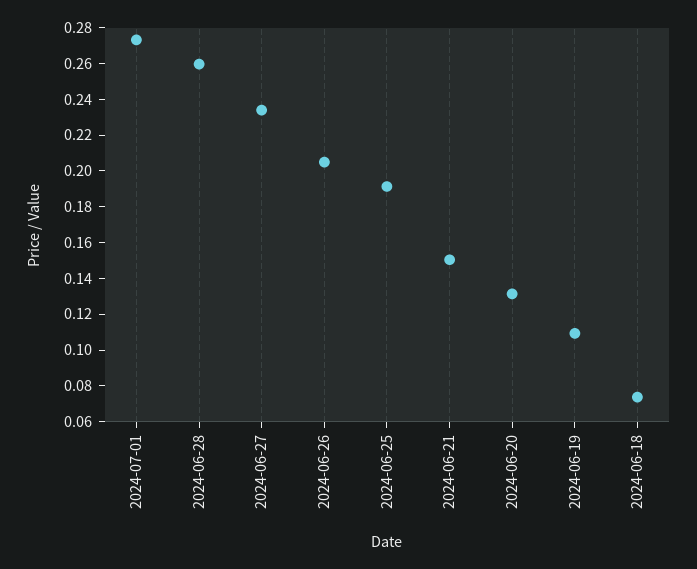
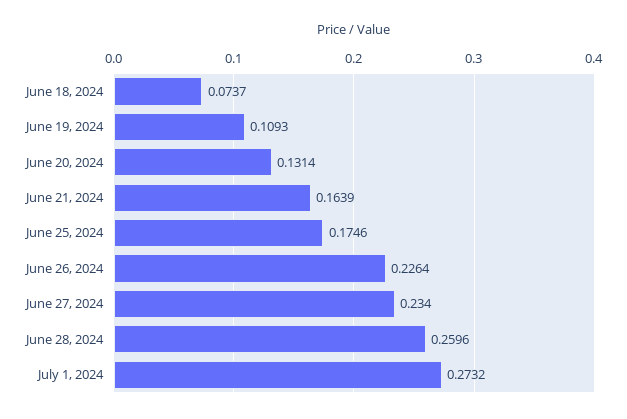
2024-06-26: 0.205 -> 0.2264
2024-06-25: 0.19 -> 0.1746
2024-06-21: 0.15 -> 0.1639

